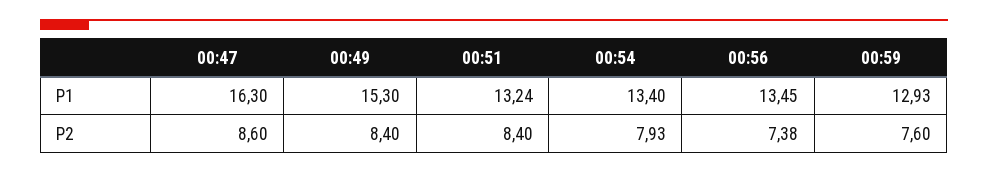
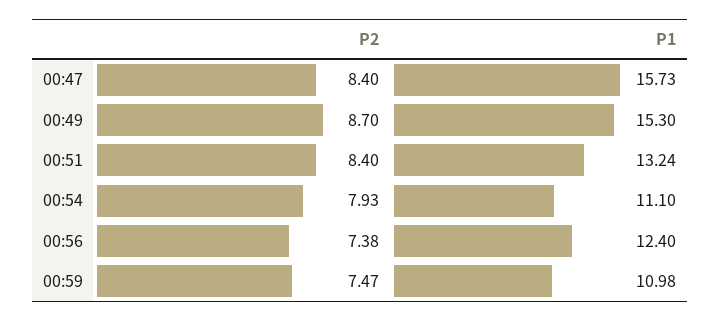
00:47, P1: 16.3 -> 15.73
00:54, P1: 13.4 -> 11.1
00:56, P1: 13.45 -> 12.4
00:59, P1: 12.93 -> 10.98
00:47, P2: 8.6 -> 8.4
00:49, P2: 8.4 -> 8.7
00:59, P2: 7.6 -> 7.47

